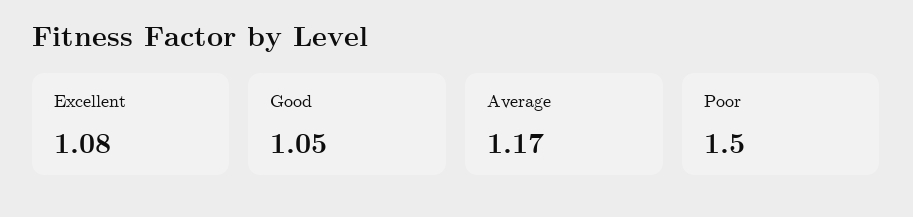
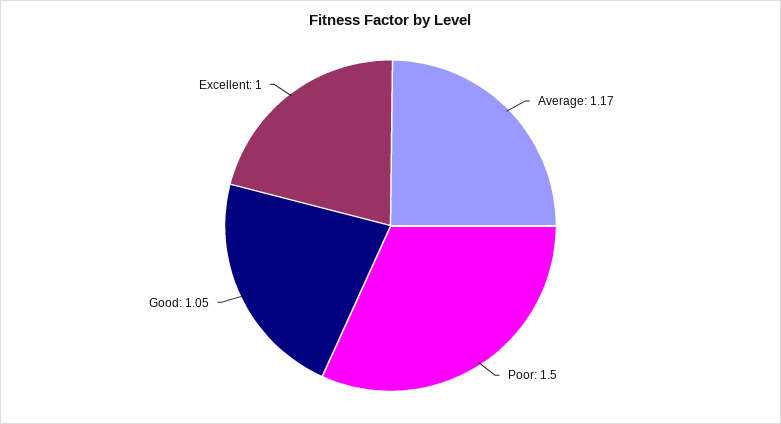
Excellent: 1.08 -> 1

